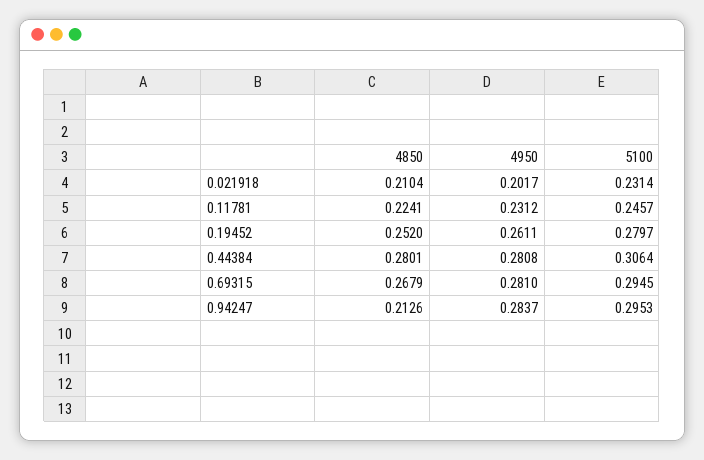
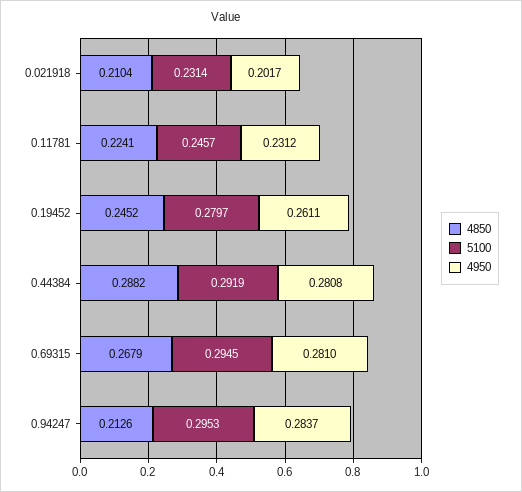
4850, 0.19452: 0.252 -> 0.2452
4850, 0.44384: 0.2801 -> 0.2882
5100, 0.44384: 0.3064 -> 0.2919

